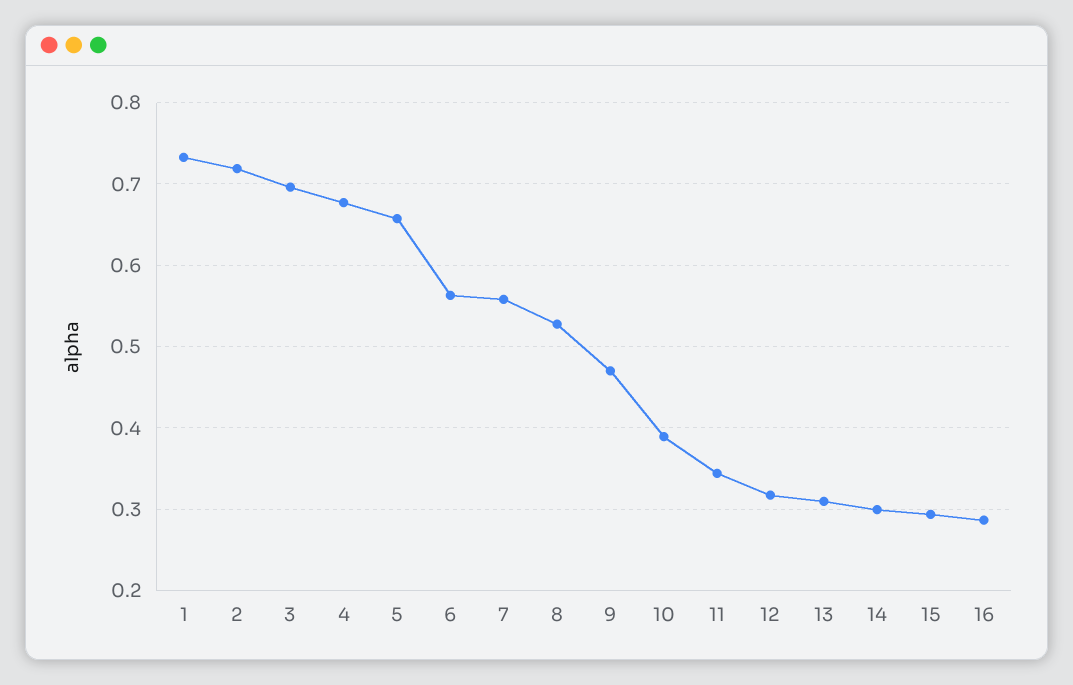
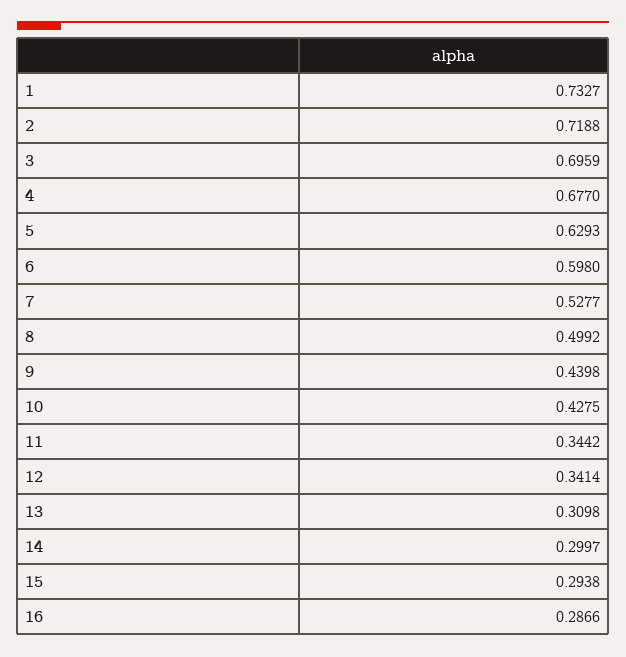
5: 0.66 -> 0.6293
6: 0.56 -> 0.598
7: 0.56 -> 0.5277
8: 0.53 -> 0.4992
9: 0.47 -> 0.4398
10: 0.39 -> 0.4275
12: 0.32 -> 0.3414

